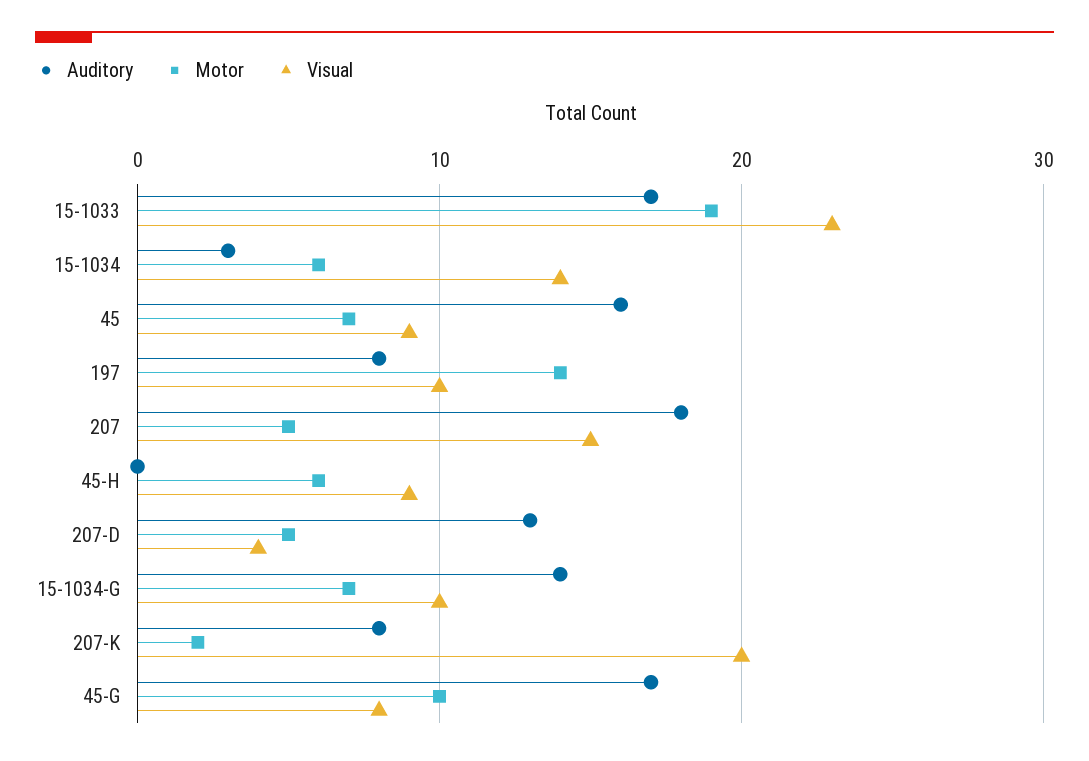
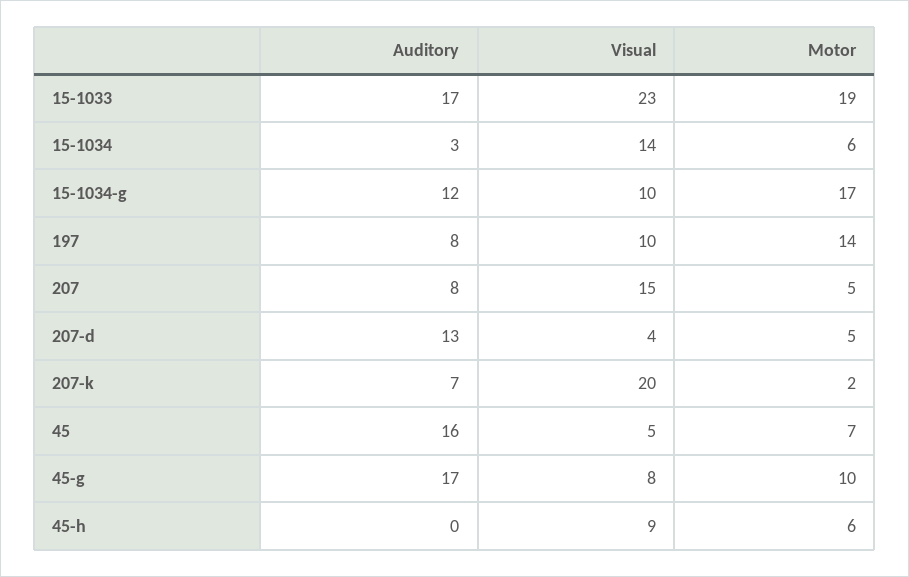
Visual, 45: 9 -> 5
Auditory, 207: 18 -> 8
Auditory, 15-1034-G: 14 -> 12
Motor, 15-1034-G: 7 -> 17
Auditory, 207-K: 8 -> 7

